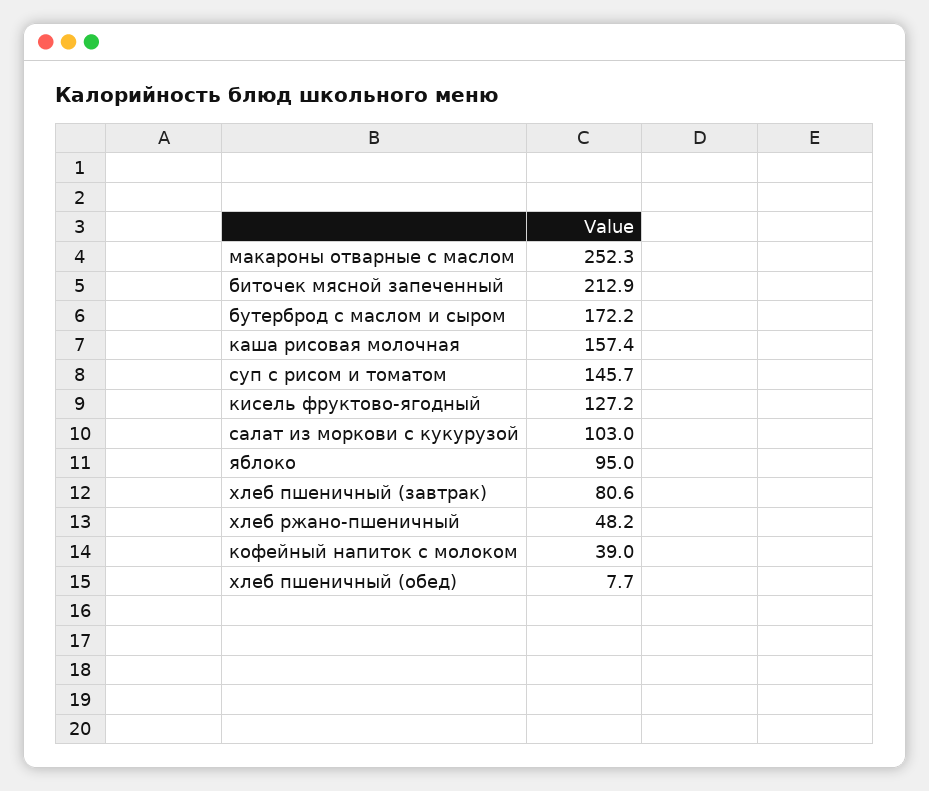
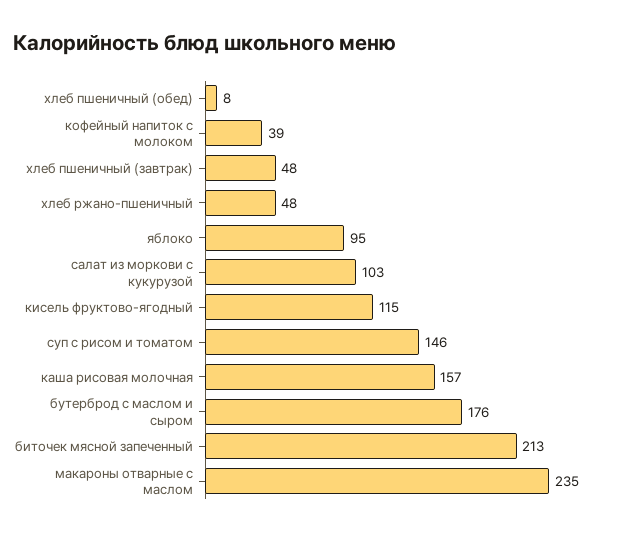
макароны отварные с маслом: 252.3 -> 235
бутерброд с маслом и сыром: 172.2 -> 176
кисель фруктово-ягодный: 127.2 -> 115
хлеб пшеничный (завтрак): 80.6 -> 48

